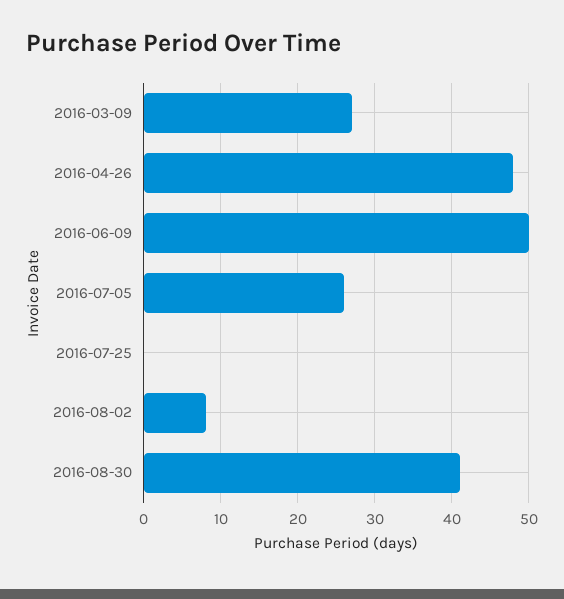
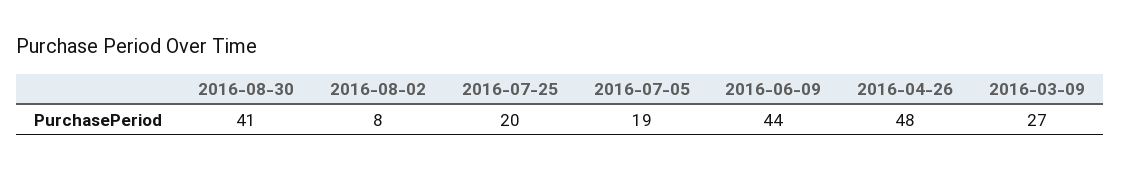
2016-06-09: 50 -> 44
2016-07-05: 26 -> 19
2016-07-25: 0 -> 20

